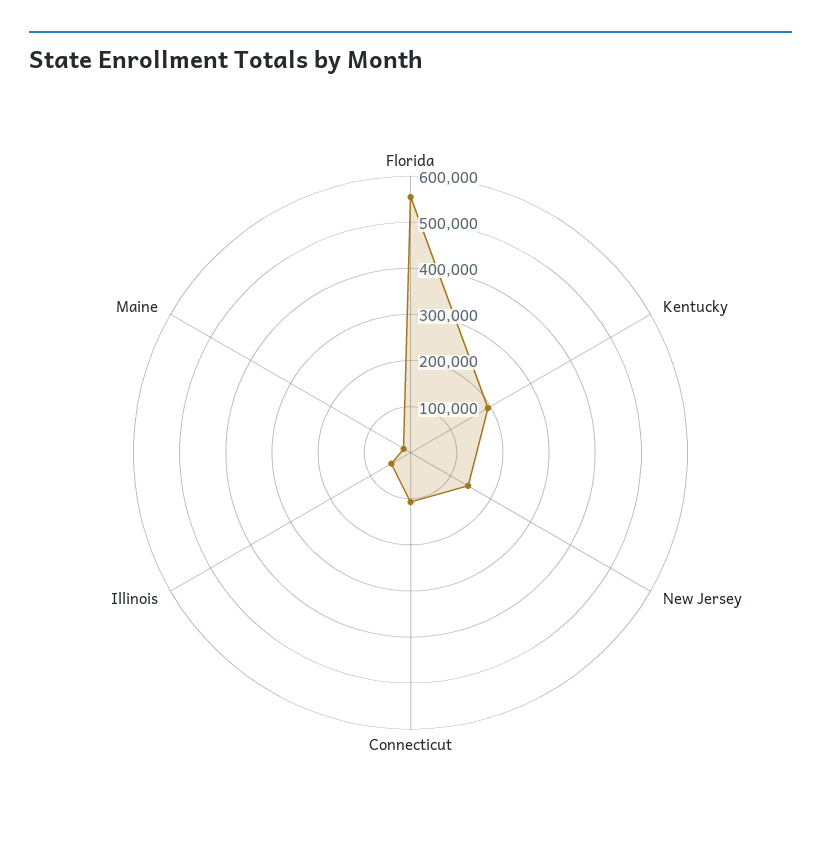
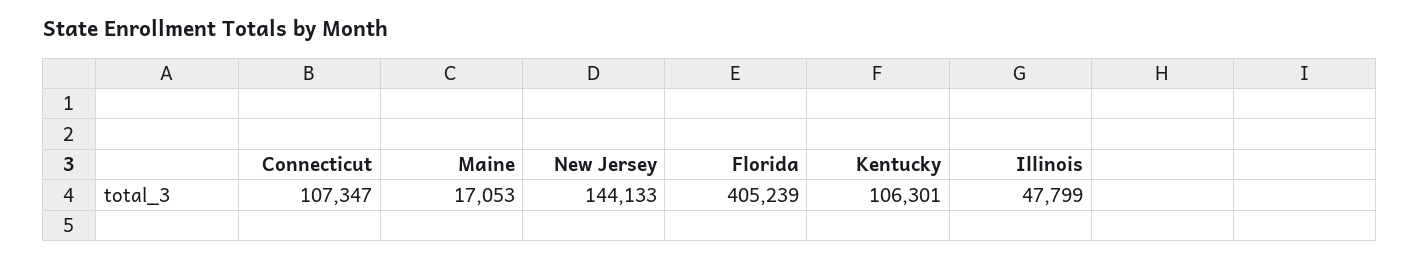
Florida: 560000 -> 405239
Kentucky: 200000 -> 106301

